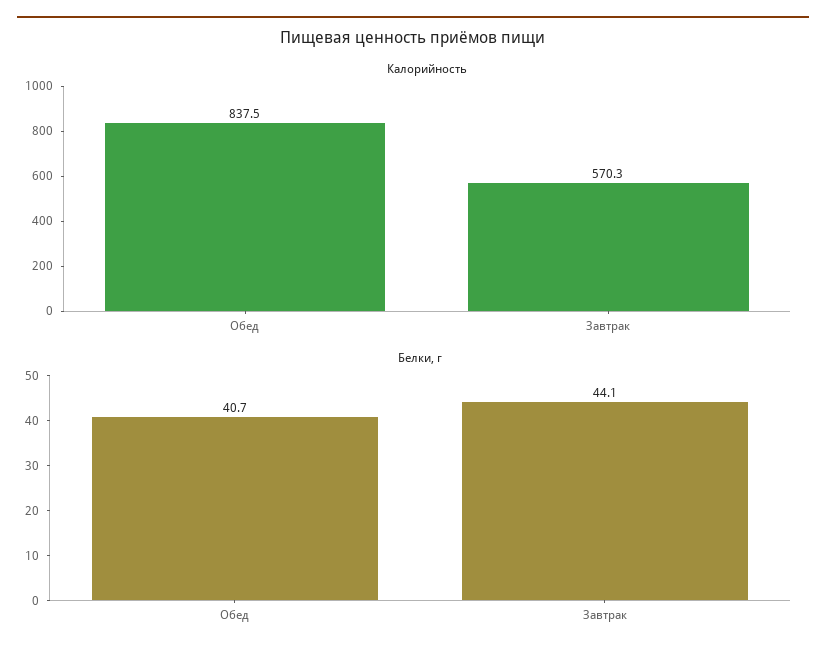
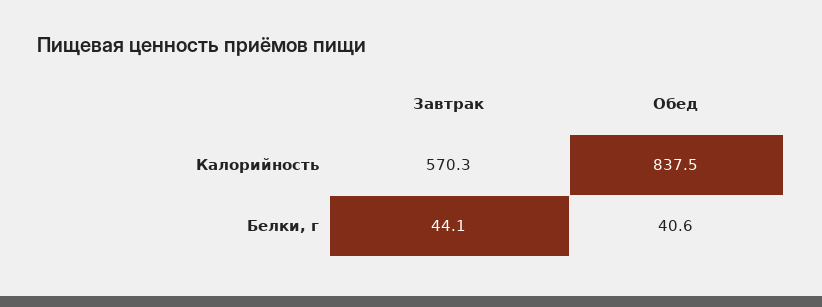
Белки, г, Обед: 40.7 -> 40.6

